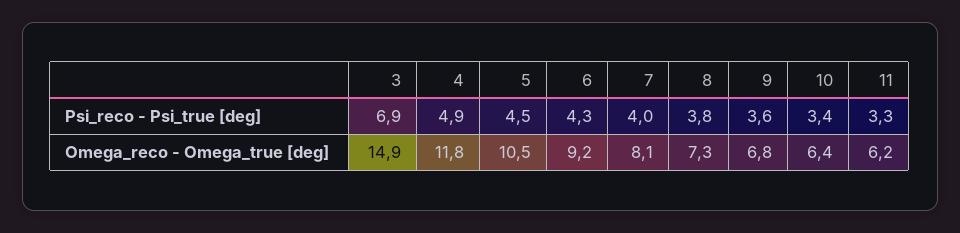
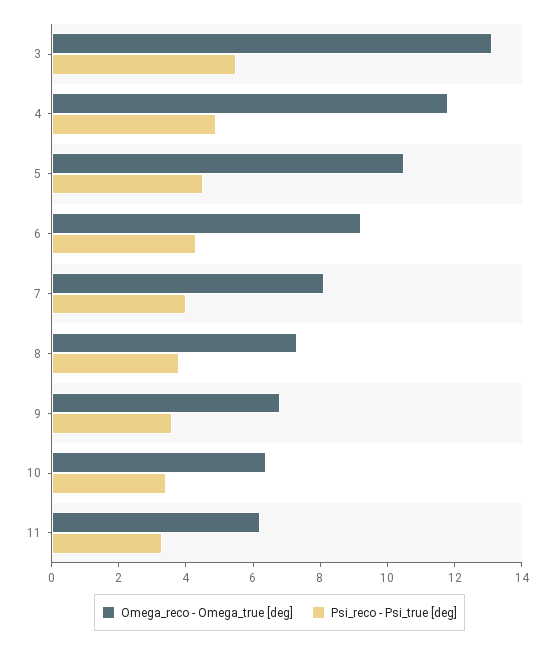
Psi_reco - Psi_true [deg], 3: 6.9 -> 5.5
Omega_reco - Omega_true [deg], 3: 14.9 -> 13

